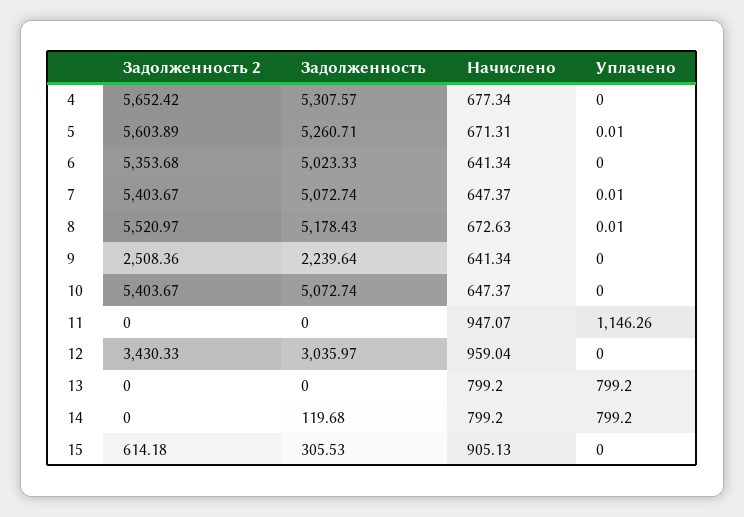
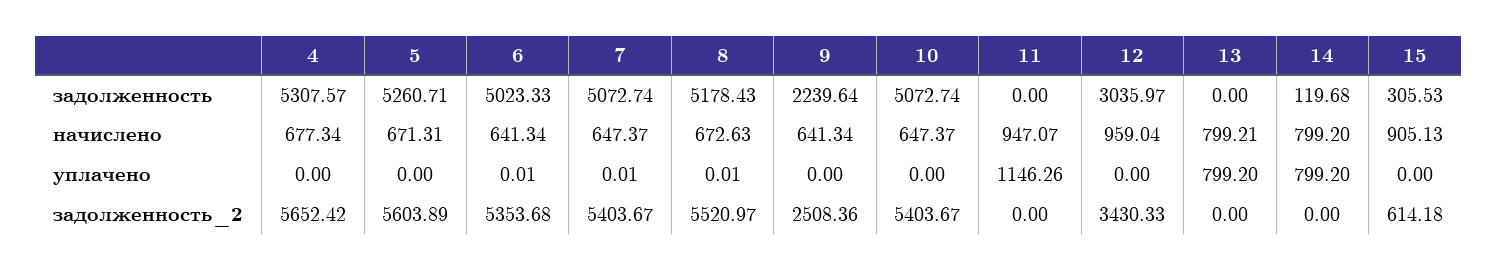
Уплачено, 5: 0.01 -> 0
Уплачено, 6: 0 -> 0.01
Начислено, 13: 799.2 -> 799.21

